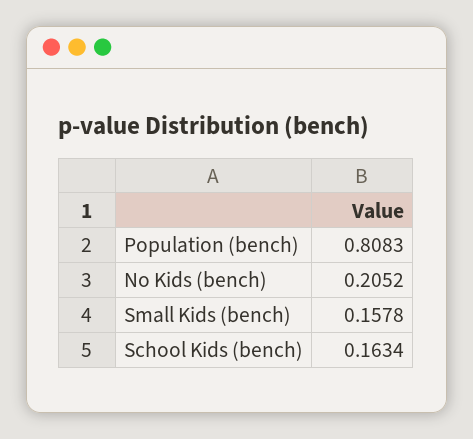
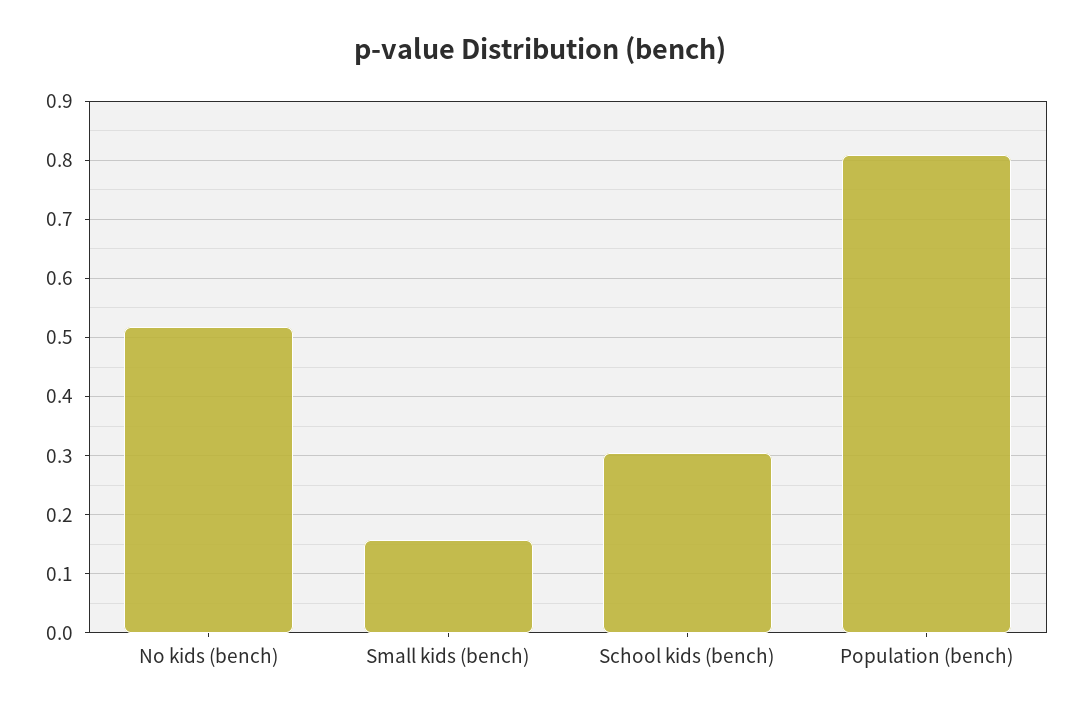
No Kids (bench): 0.2052 -> 0.52
School Kids (bench): 0.1634 -> 0.3

